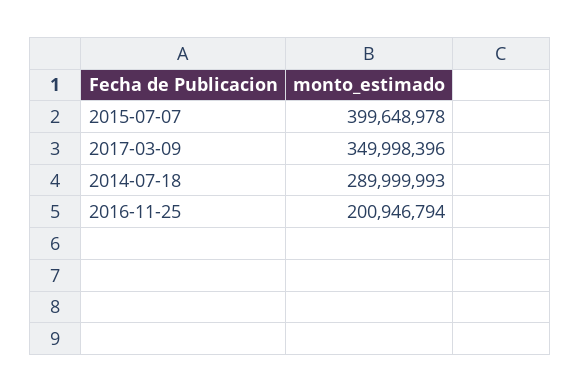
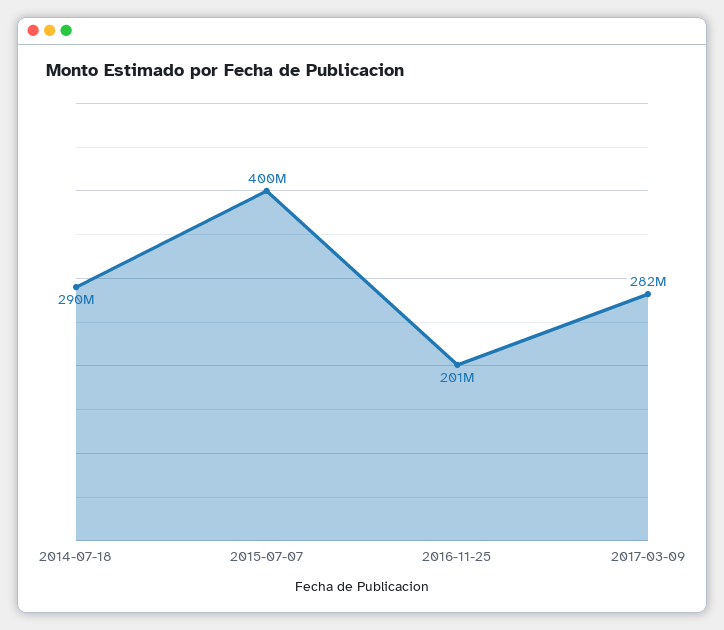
2017-03-09: 349998396 -> 282000000

